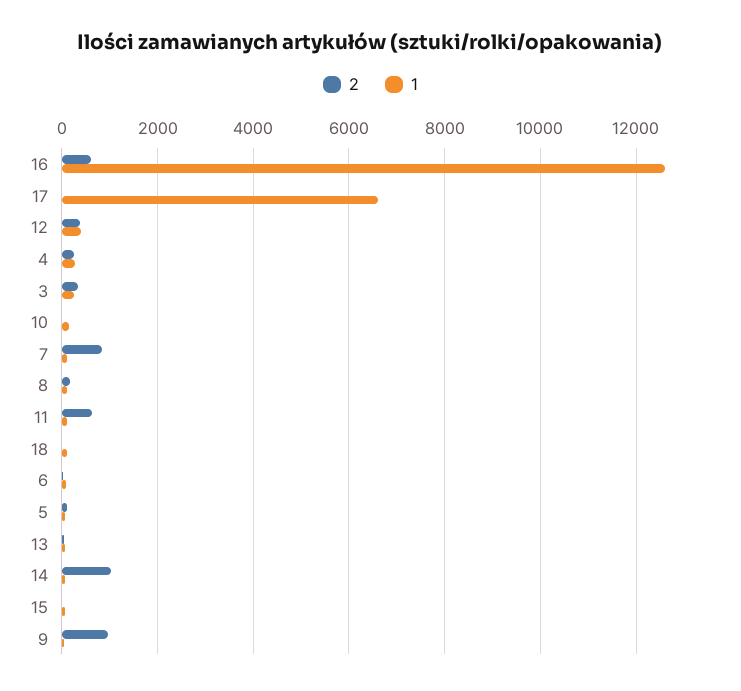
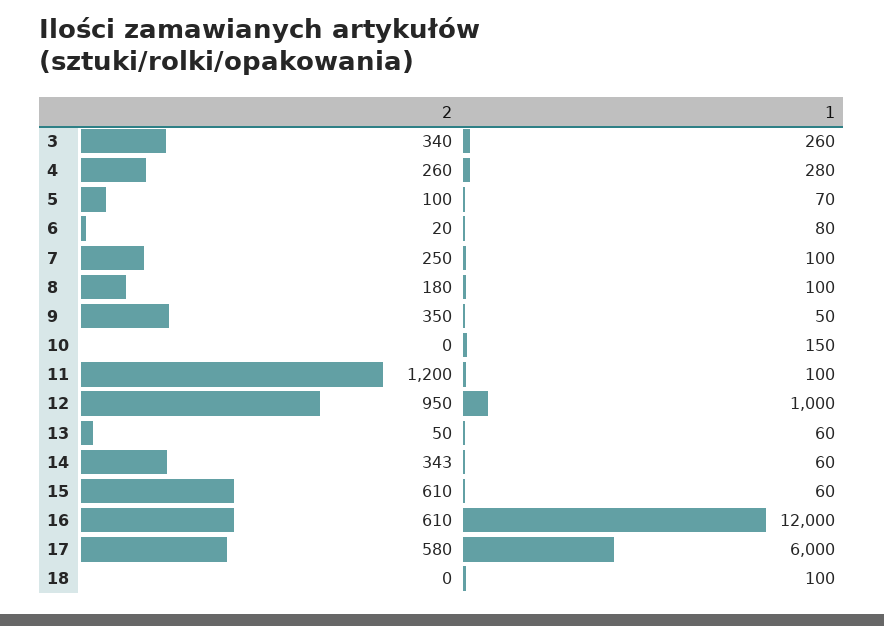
1, 16: 12600 -> 12000
2, 17: 0 -> 580
1, 17: 6600 -> 6000
2, 12: 400 -> 950
1, 12: 400 -> 1000
2, 7: 800 -> 250
2, 11: 600 -> 1200
2, 14: 1000 -> 343
2, 15: 0 -> 610
2, 9: 1000 -> 350

